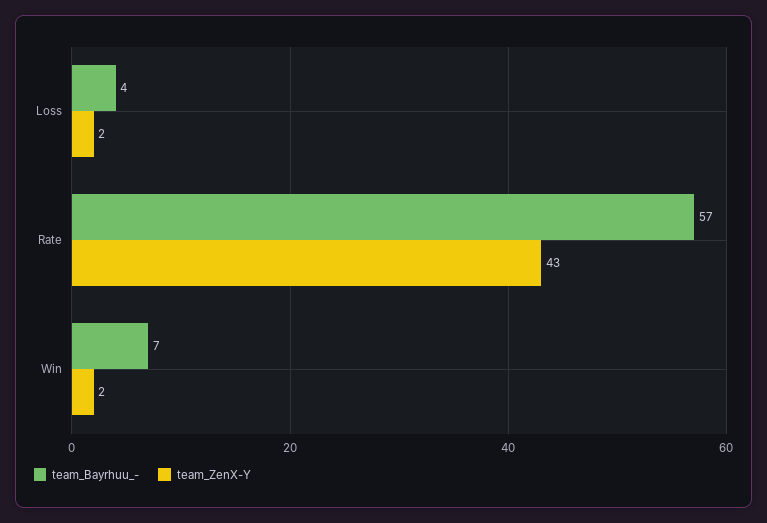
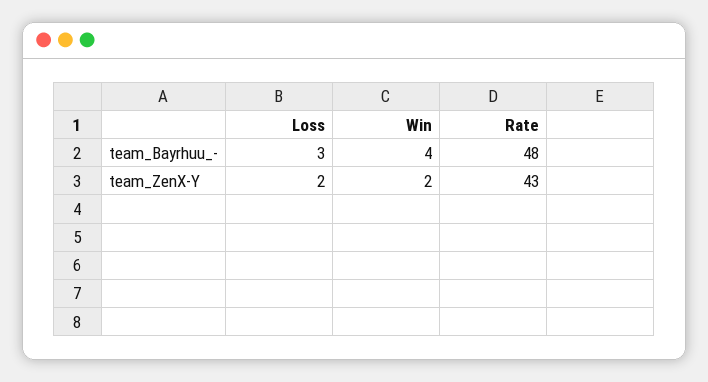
team_Bayrhuu_-, Loss: 4 -> 3
team_Bayrhuu_-, Rate: 57 -> 48
team_Bayrhuu_-, Win: 7 -> 4

